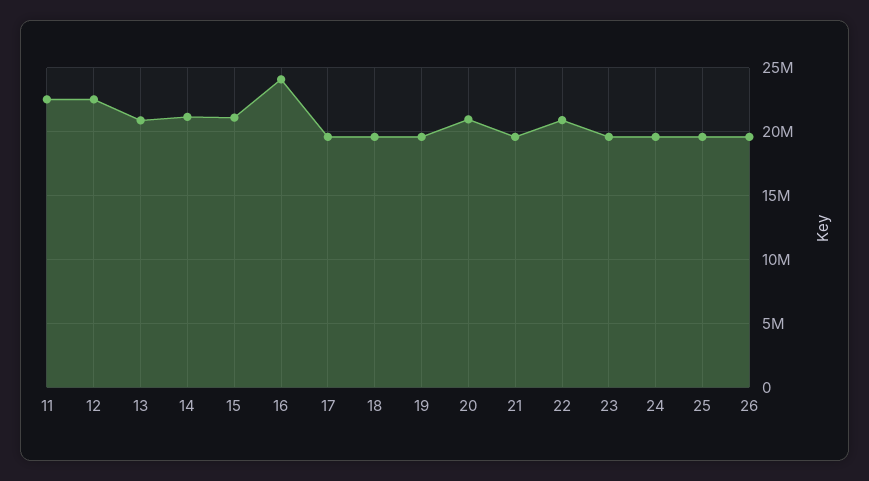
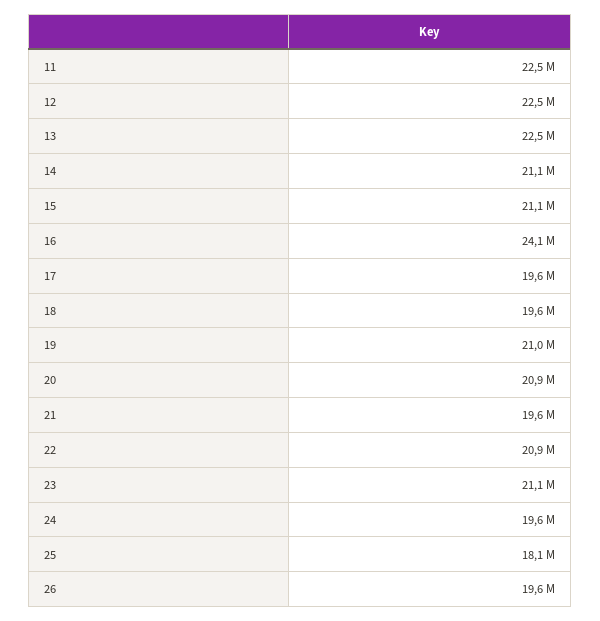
13: 21000000 -> 22500000
19: 19500000 -> 21000000
23: 19500000 -> 21100000
25: 19500000 -> 18100000

